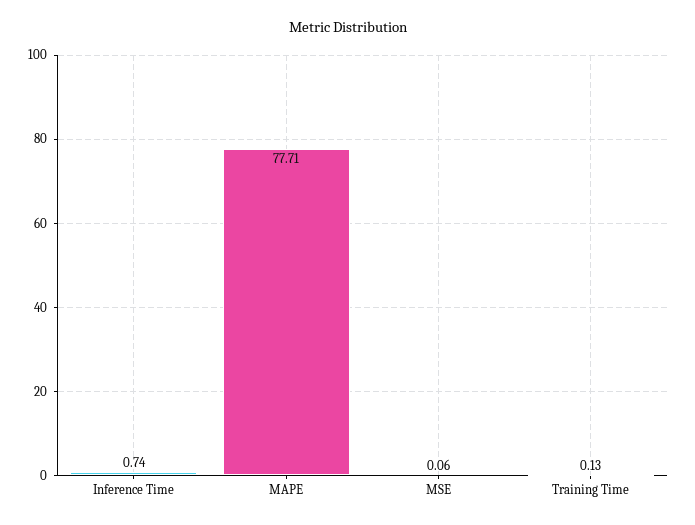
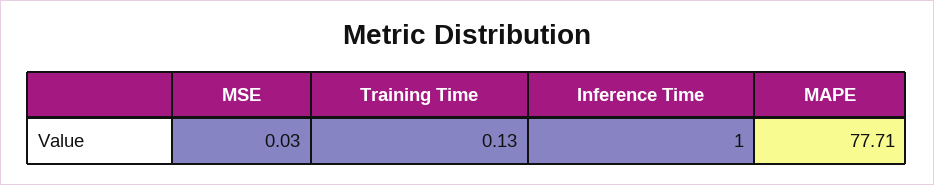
Inference Time: 0.74 -> 1
MSE: 0.06 -> 0.03

